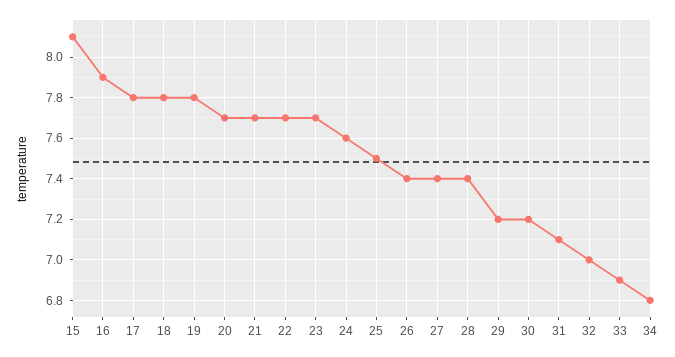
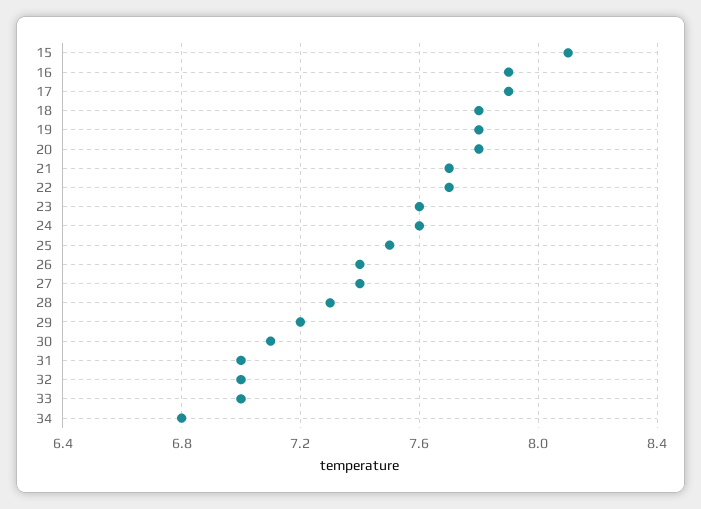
17: 7.8 -> 7.9
20: 7.7 -> 7.8
23: 7.7 -> 7.6
28: 7.4 -> 7.3
30: 7.2 -> 7.1
31: 7.1 -> 7
33: 6.9 -> 7

